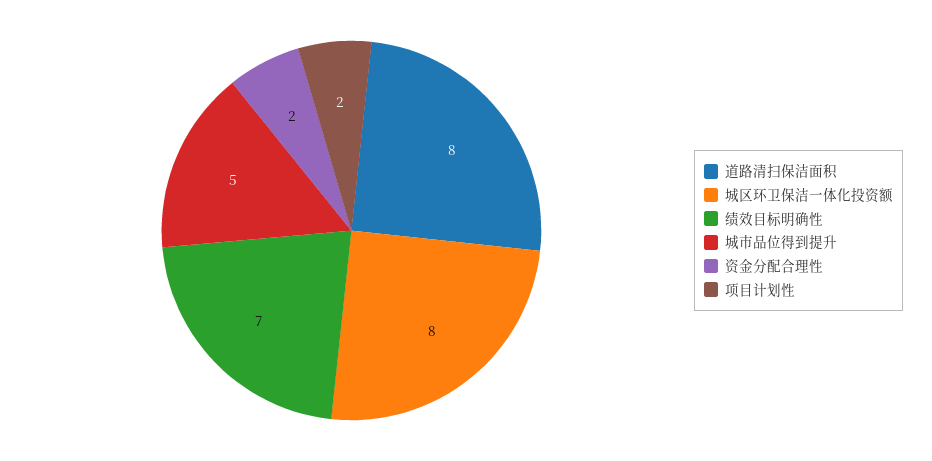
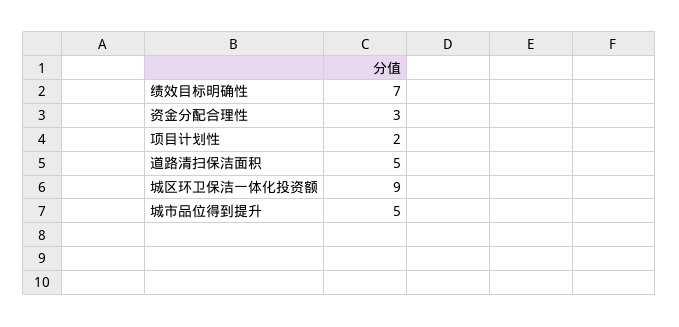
道路清扫保洁面积: 8 -> 5
城区环卫保洁一体化投资额: 8 -> 9
资金分配合理性: 2 -> 3

